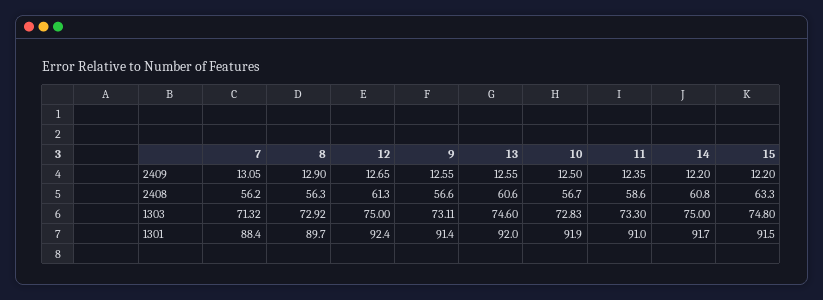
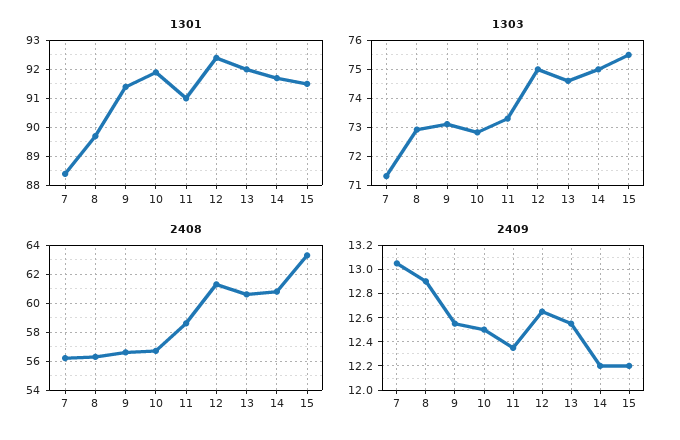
1303, 15: 74.8 -> 75.5

